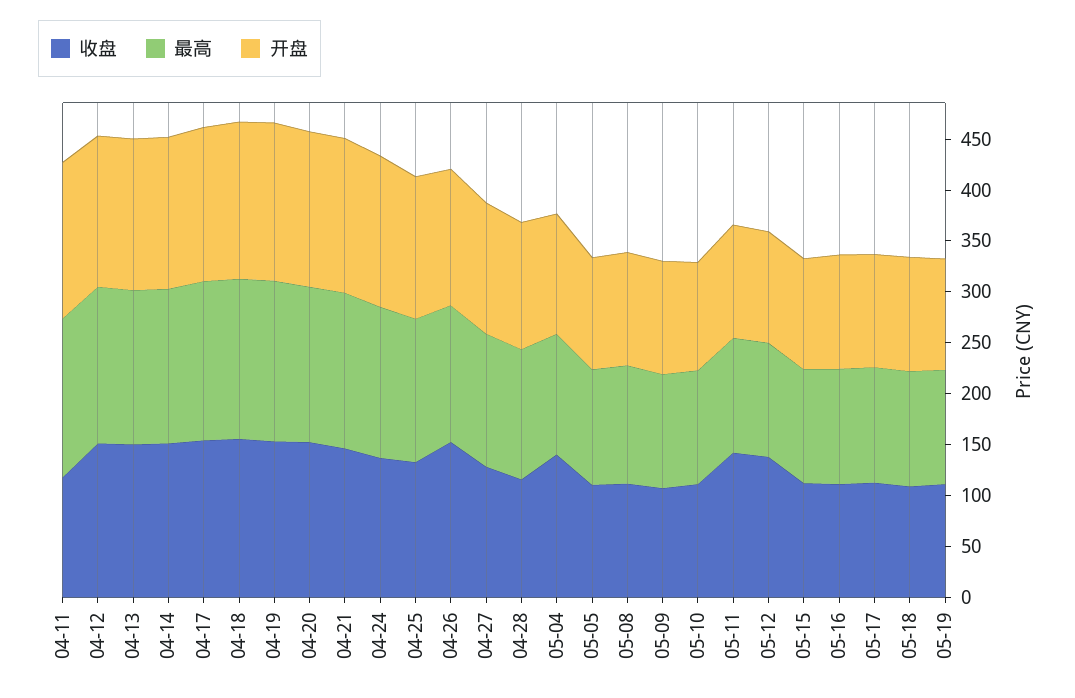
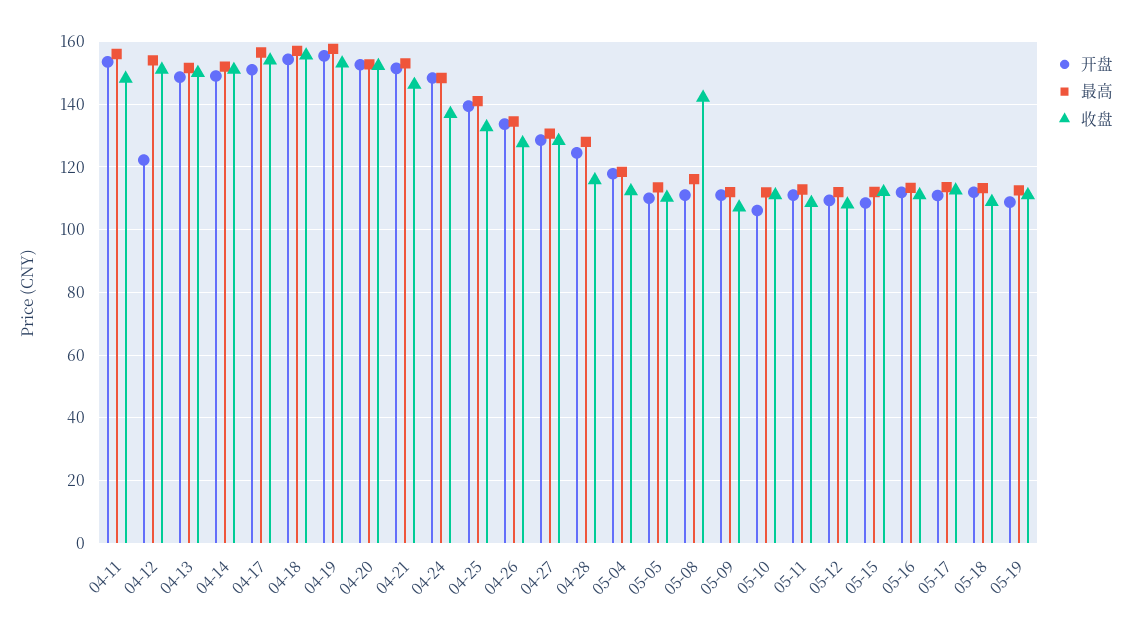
收盘, 04-11: 120 -> 148
开盘, 04-12: 150 -> 122
收盘, 04-26: 150 -> 128
收盘, 05-04: 140 -> 112
收盘, 05-08: 110 -> 142
收盘, 05-11: 140 -> 108
收盘, 05-12: 140 -> 108

